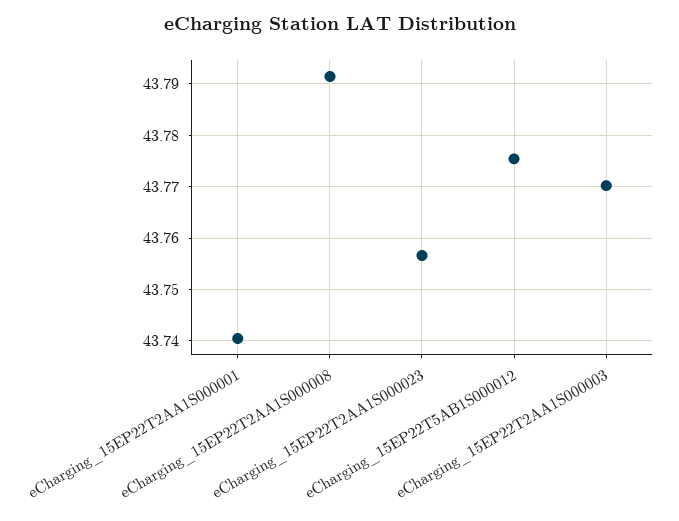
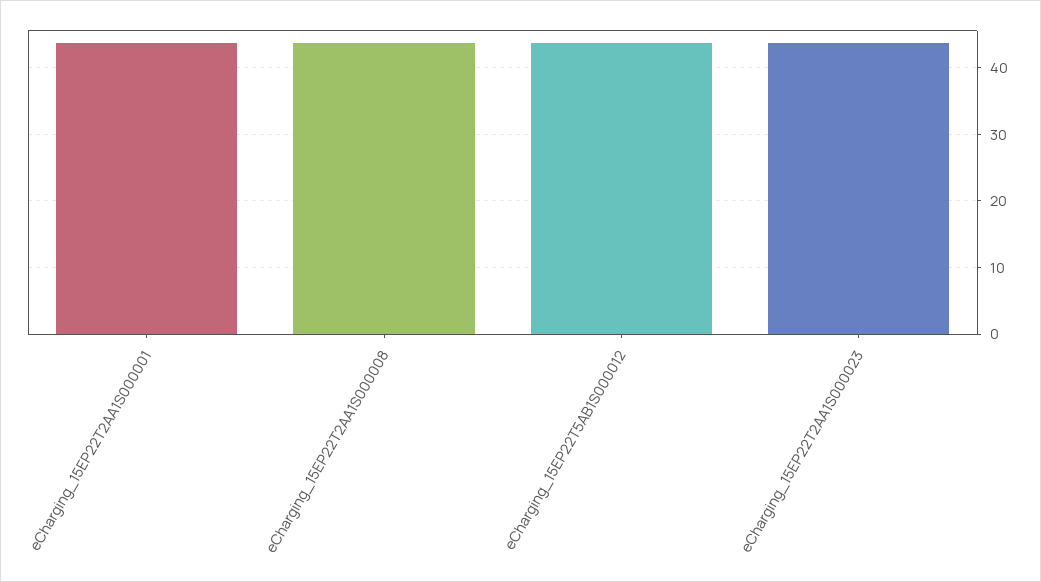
eCharging_15EP22T2AA1S000003: 43.77 -> none

